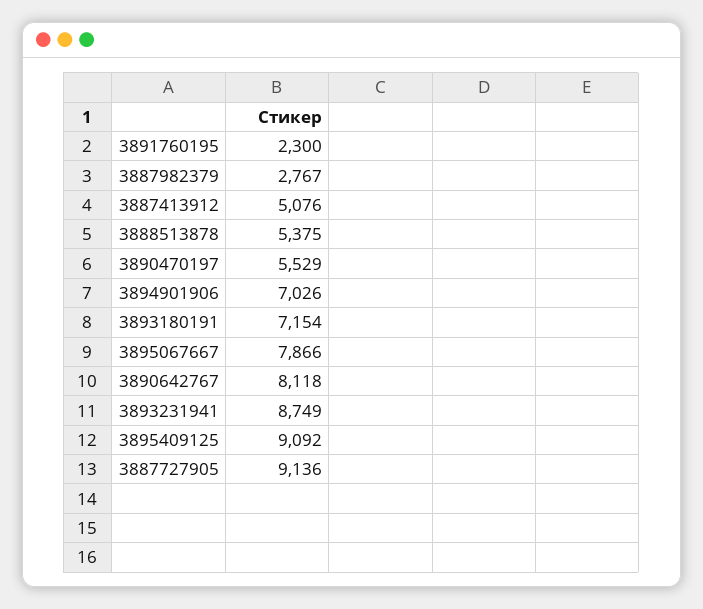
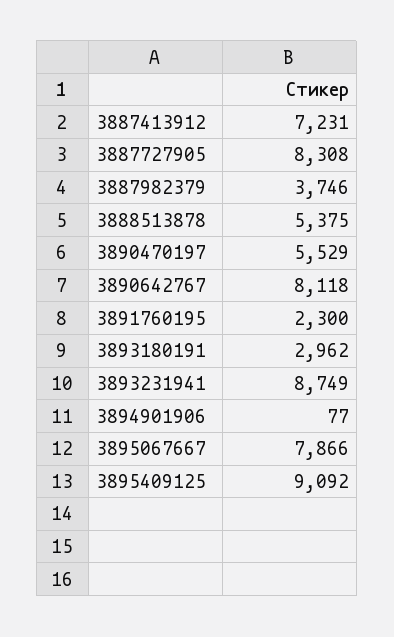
3887982379: 2767 -> 3746
3887413912: 5076 -> 7231
3894901906: 7026 -> 77
3893180191: 7154 -> 2962
3887727905: 9136 -> 8308

